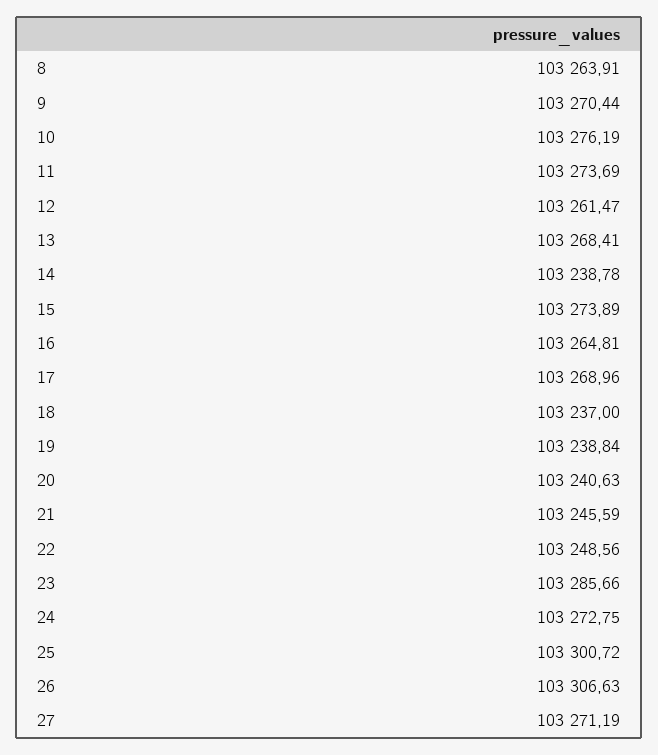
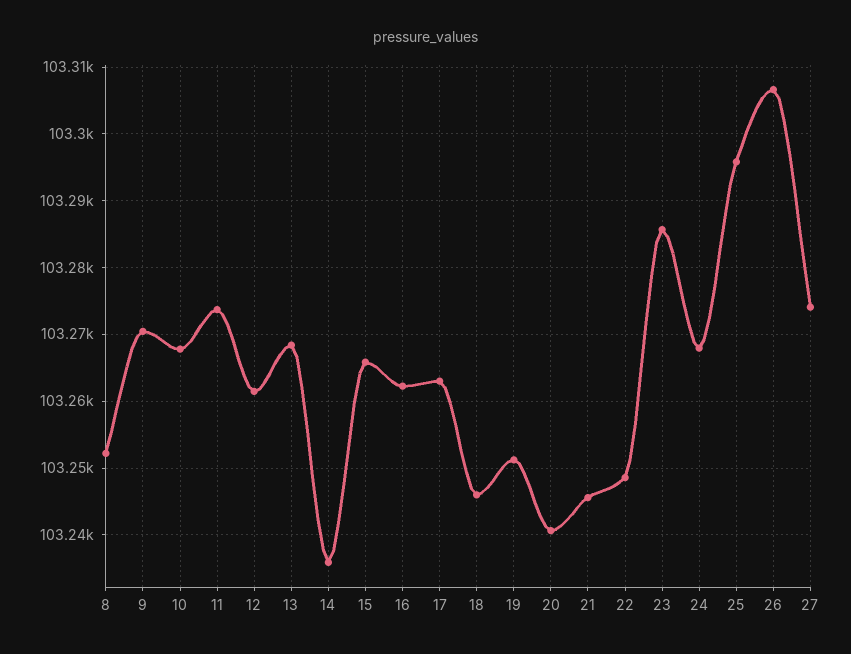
8: 103263.91 -> 103252
10: 103276.19 -> 103268
14: 103238.78 -> 103236
15: 103273.89 -> 103266
16: 103264.81 -> 103262
17: 103268.96 -> 103263
18: 103237 -> 103246
19: 103238.84 -> 103251
24: 103272.75 -> 103268
25: 103300.72 -> 103296
27: 103271.19 -> 103274

